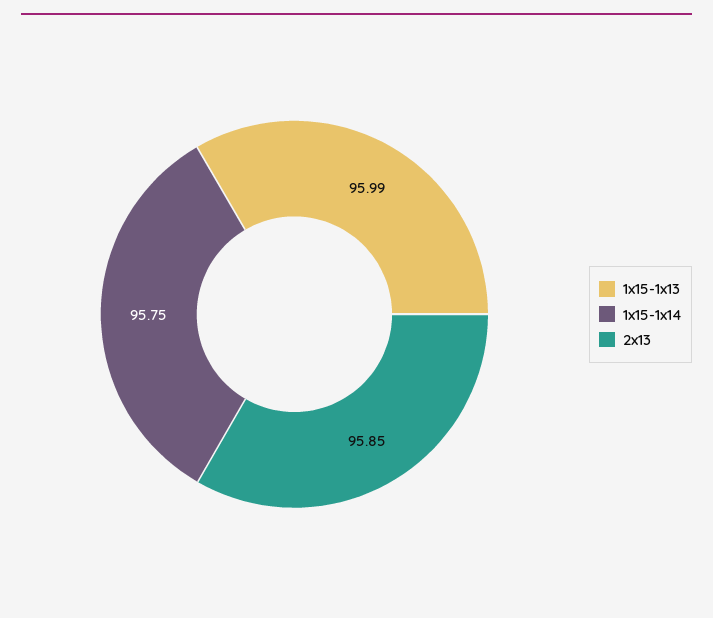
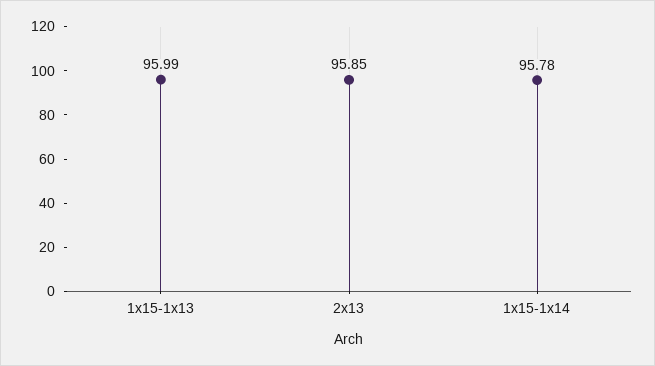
1x15-1x14: 95.75 -> 95.78

